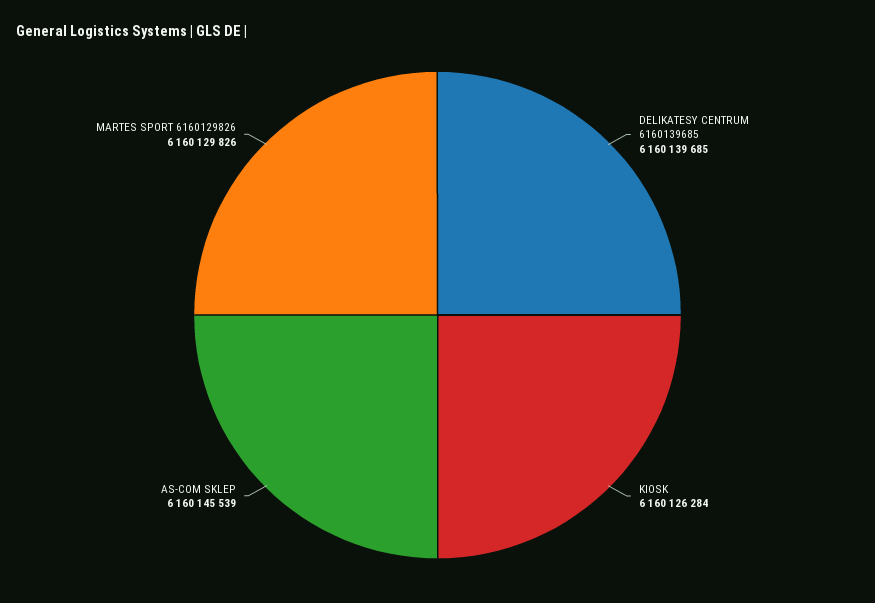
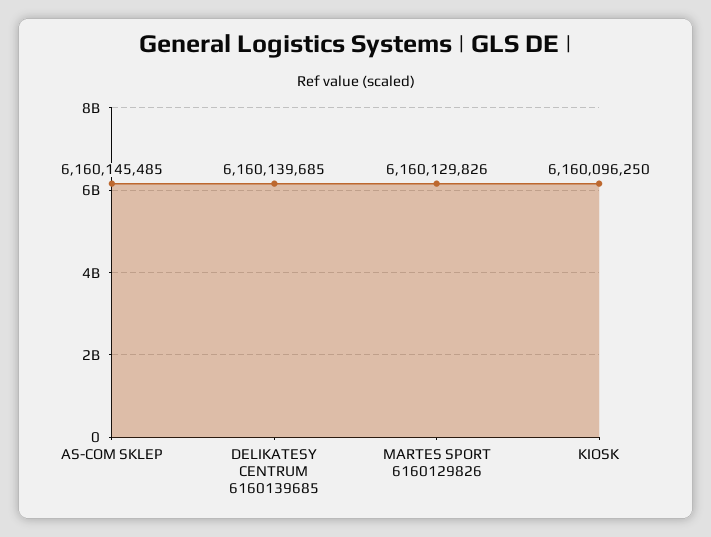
KIOSK: 6160126284 -> 6160096250
AS-COM SKLEP: 6160145539 -> 6160145485

